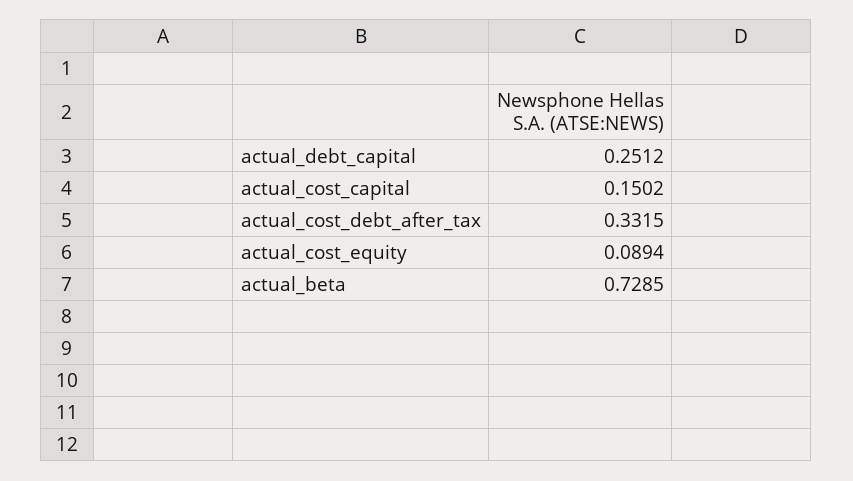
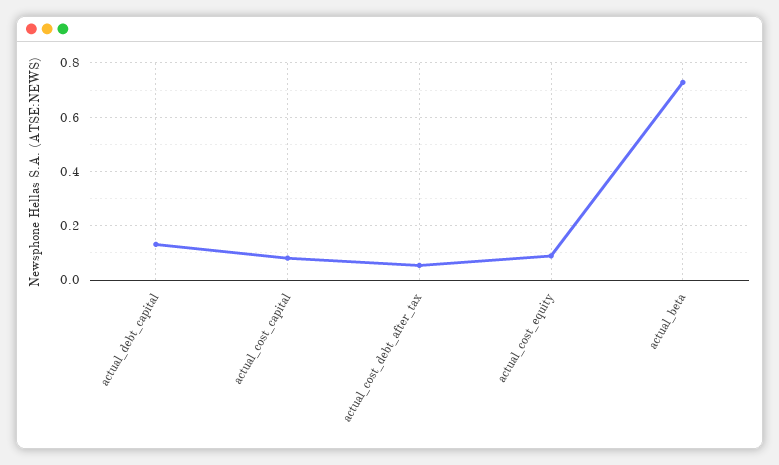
actual_debt_capital: 0.2512 -> 0.125
actual_cost_capital: 0.1502 -> 0.075
actual_cost_debt_after_tax: 0.3315 -> 0.05

